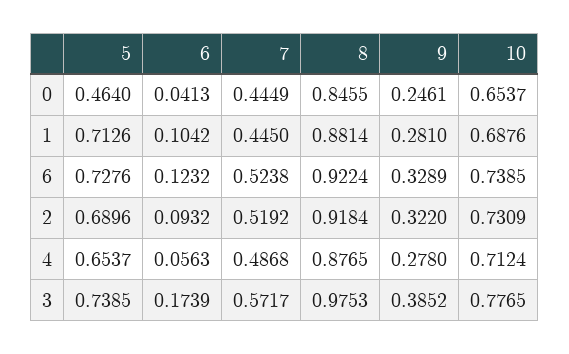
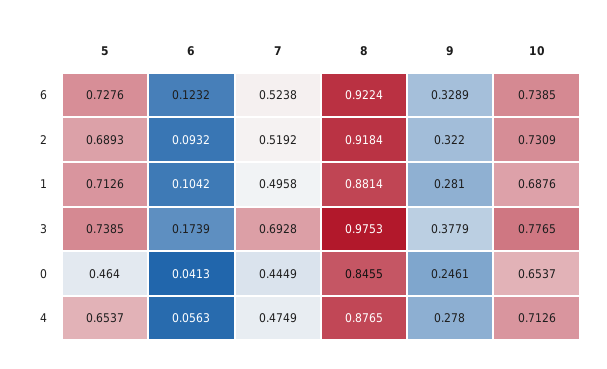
7, 1: 0.445 -> 0.4958
5, 2: 0.6896 -> 0.6893
7, 4: 0.4868 -> 0.4749
10, 4: 0.7124 -> 0.7126
7, 3: 0.5717 -> 0.6928
9, 3: 0.3852 -> 0.3779

